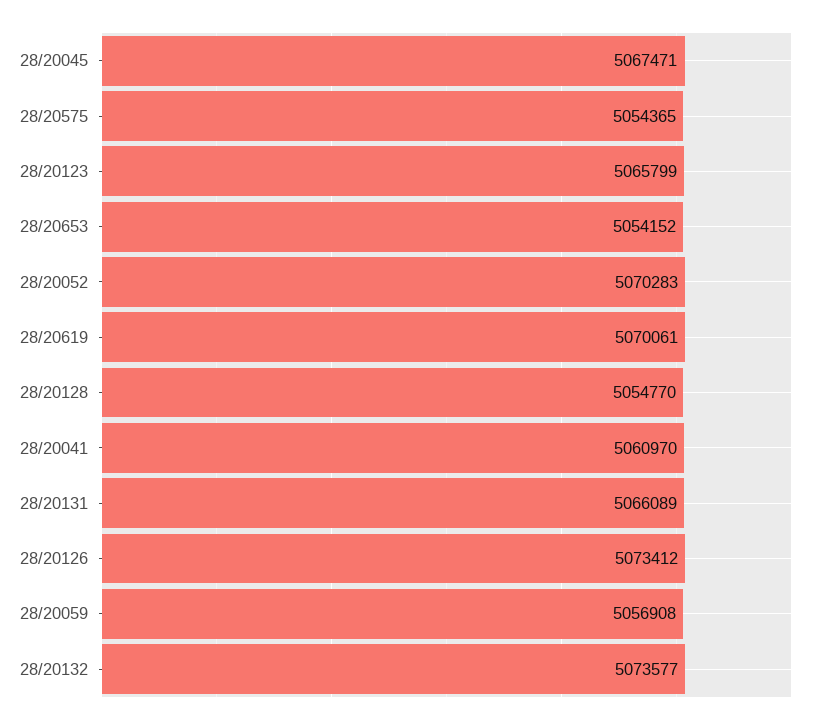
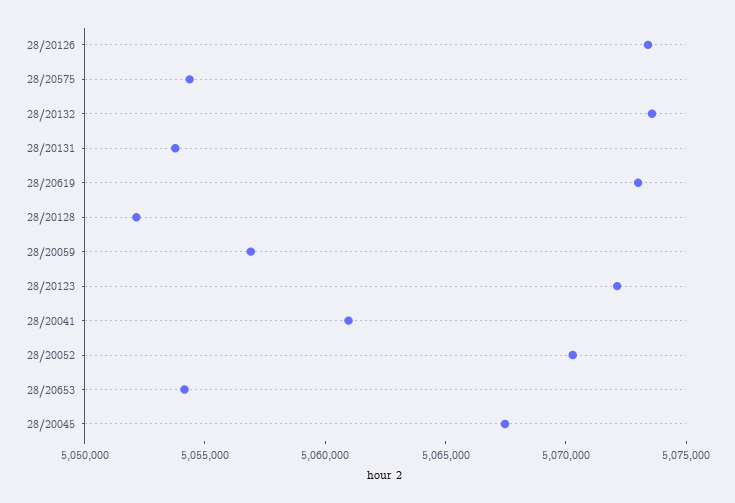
28/20123: 5065799 -> 5072000
28/20619: 5070061 -> 5073000
28/20128: 5054770 -> 5052000
28/20131: 5066089 -> 5054000

